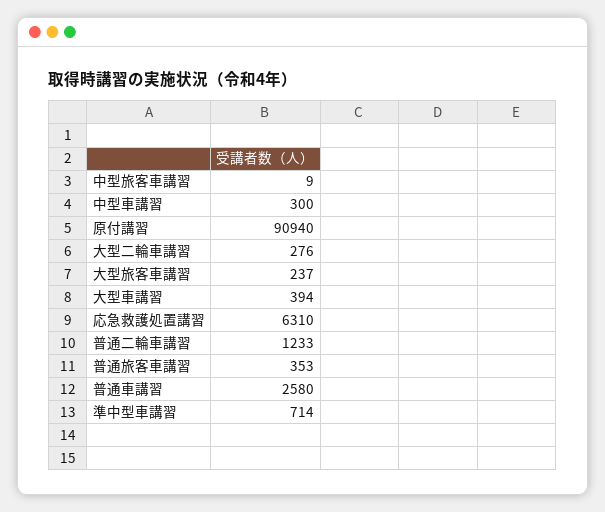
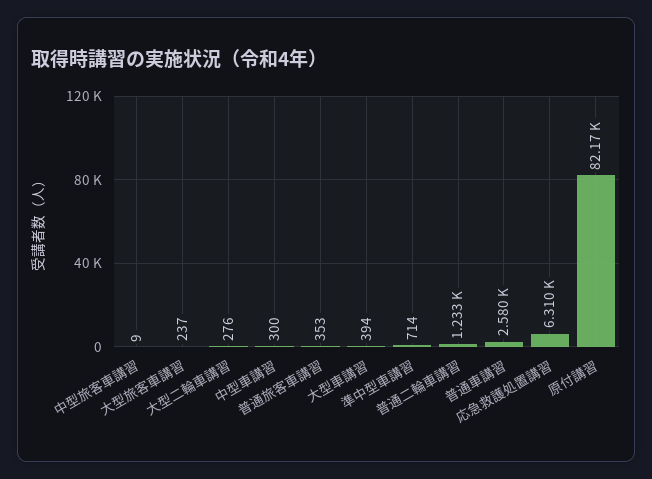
原付講習: 90940 -> 82170

